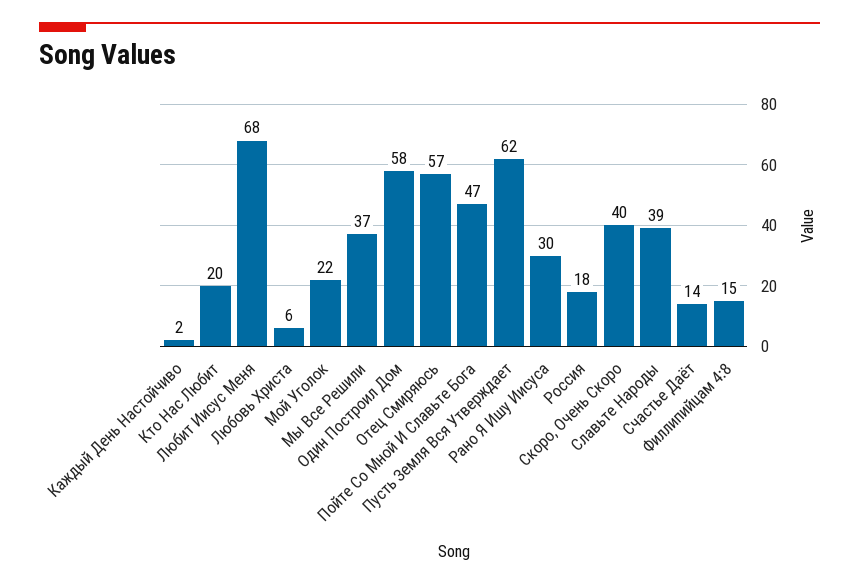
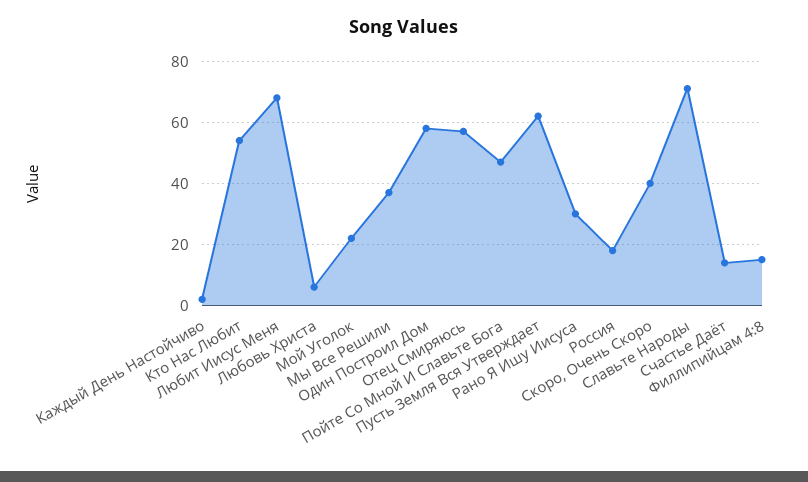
Кто Нас Любит: 20 -> 55
Славьте Народы: 39 -> 70

